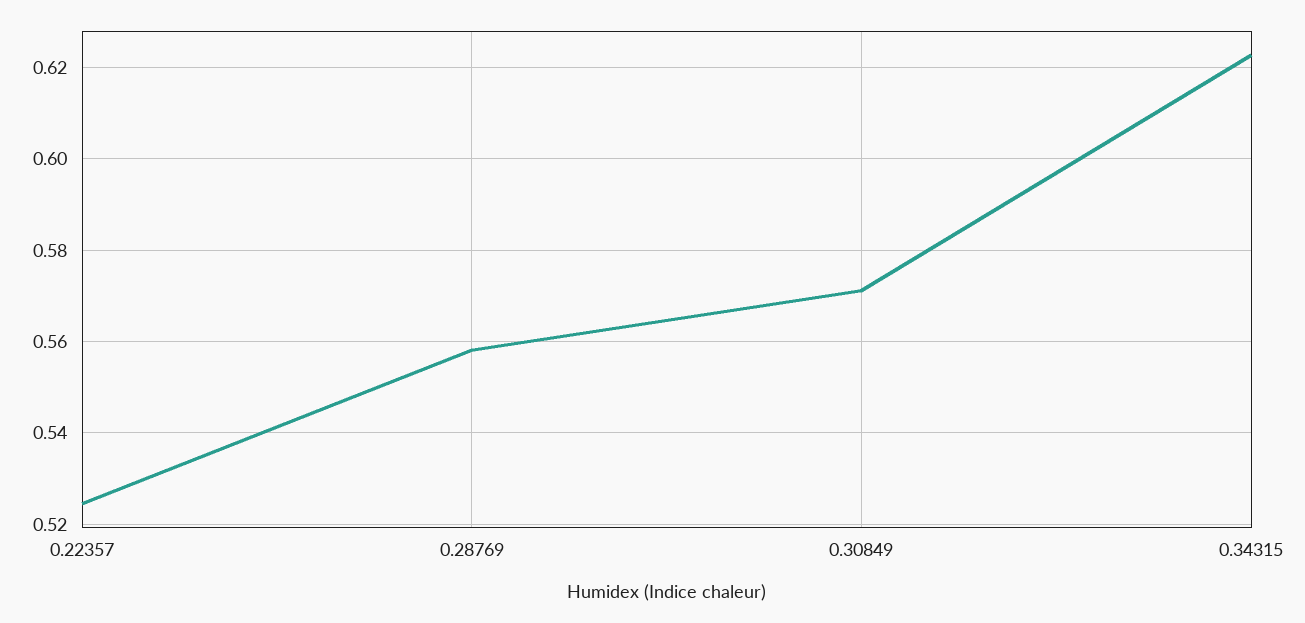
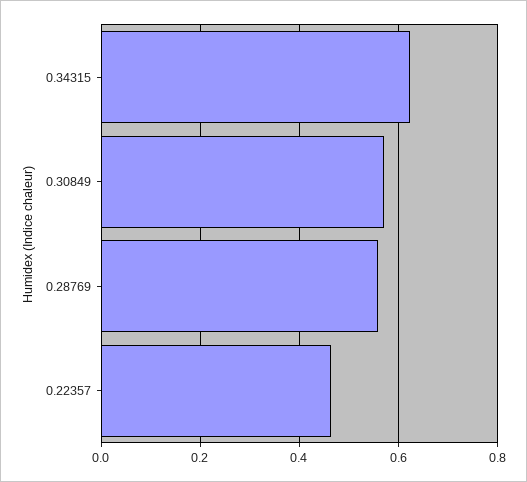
0.22357: 0.524 -> 0.46

